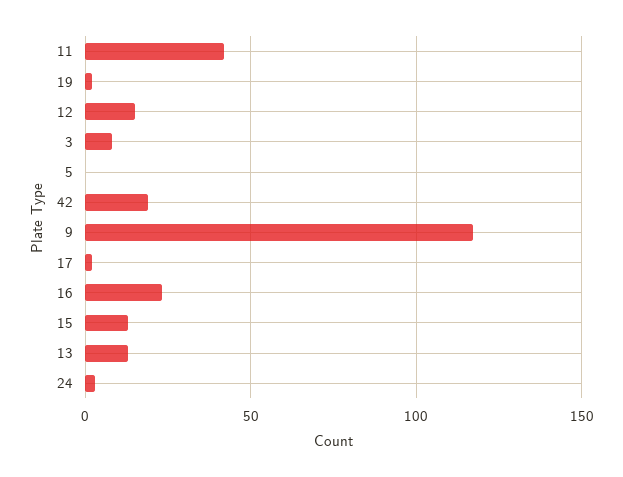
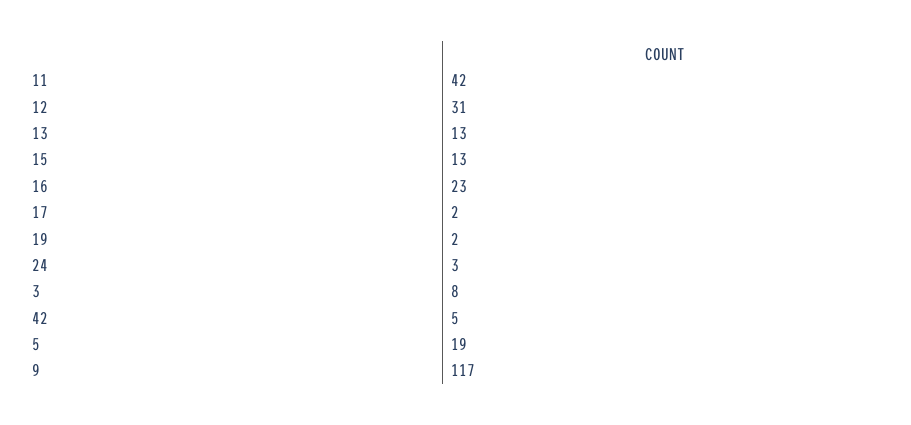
12: 15 -> 31
5: 0 -> 19
42: 20 -> 5

